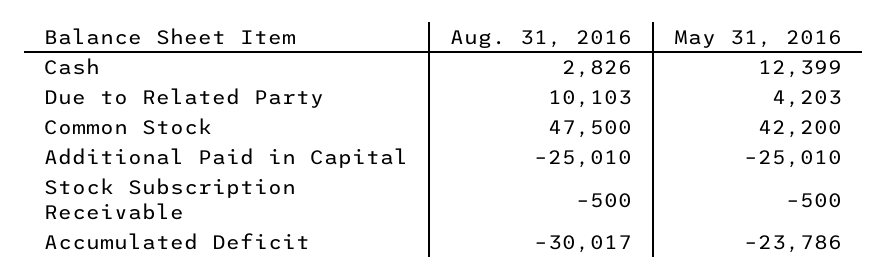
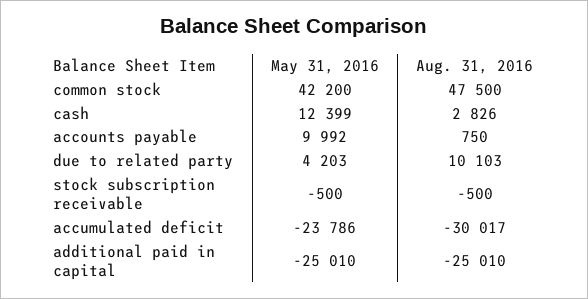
May 31, 2016, accounts payable: none -> 9992
Aug. 31, 2016, accounts payable: none -> 750

